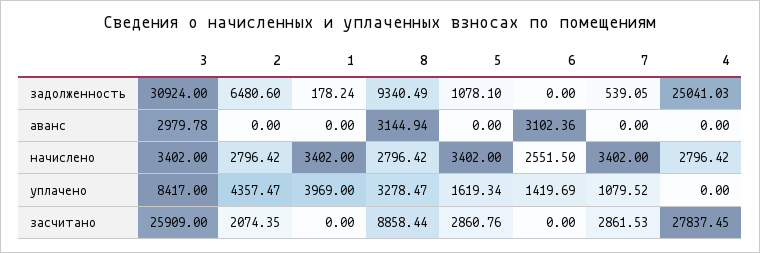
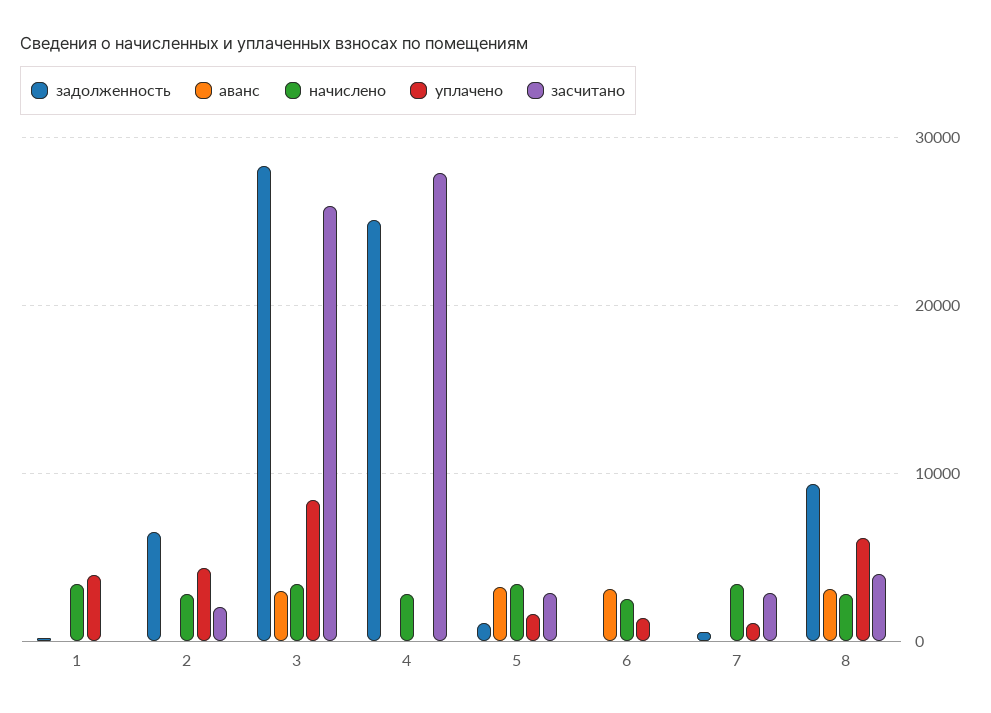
задолженность, 3: 30924 -> 28000
аванс, 5: 0 -> 3000
уплачено, 8: 3278.47 -> 6000
засчитано, 8: 8858.44 -> 4000

